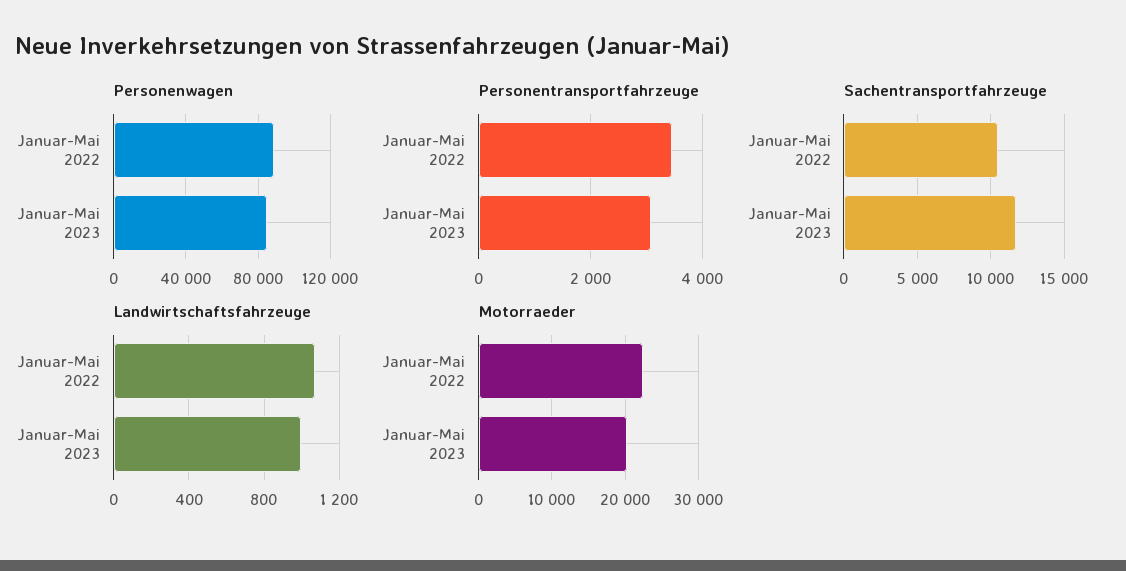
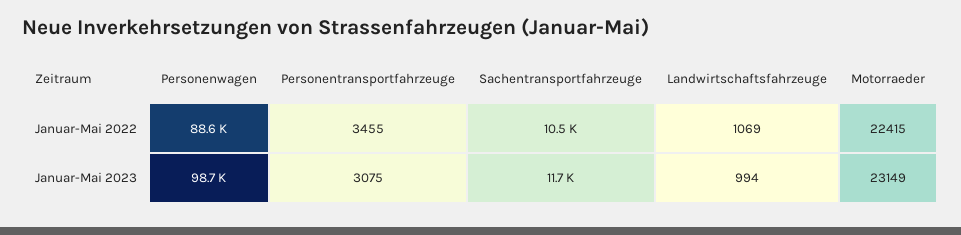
Personenwagen, Januar-Mai 2023: 85000 -> 98700
Motorraeder, Januar-Mai 2023: 20000 -> 23149

